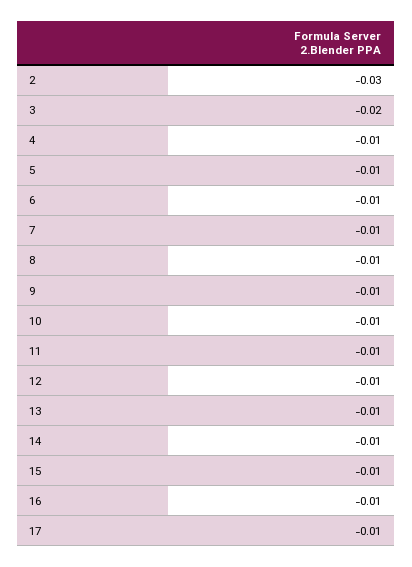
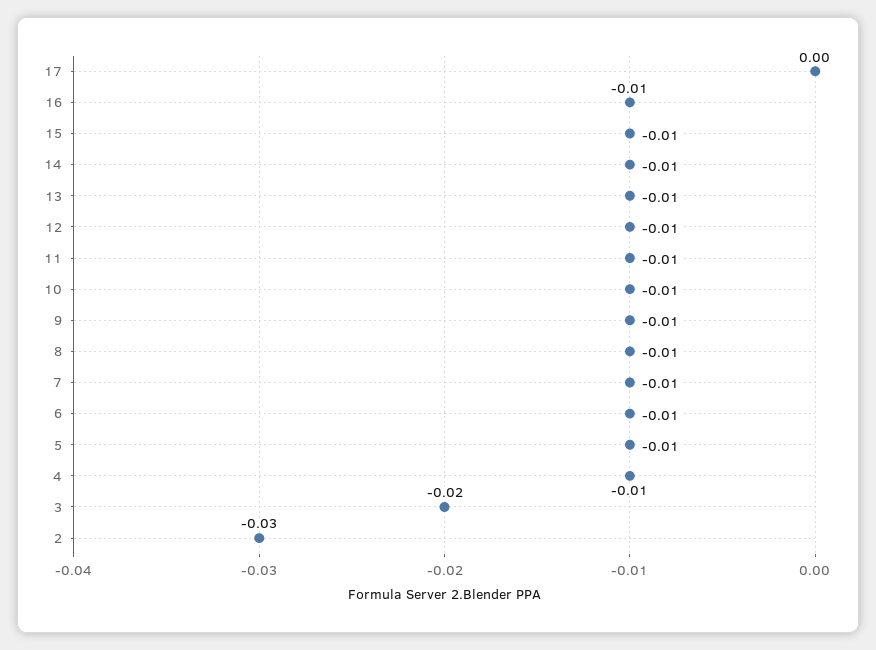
17: -0.01 -> 0

